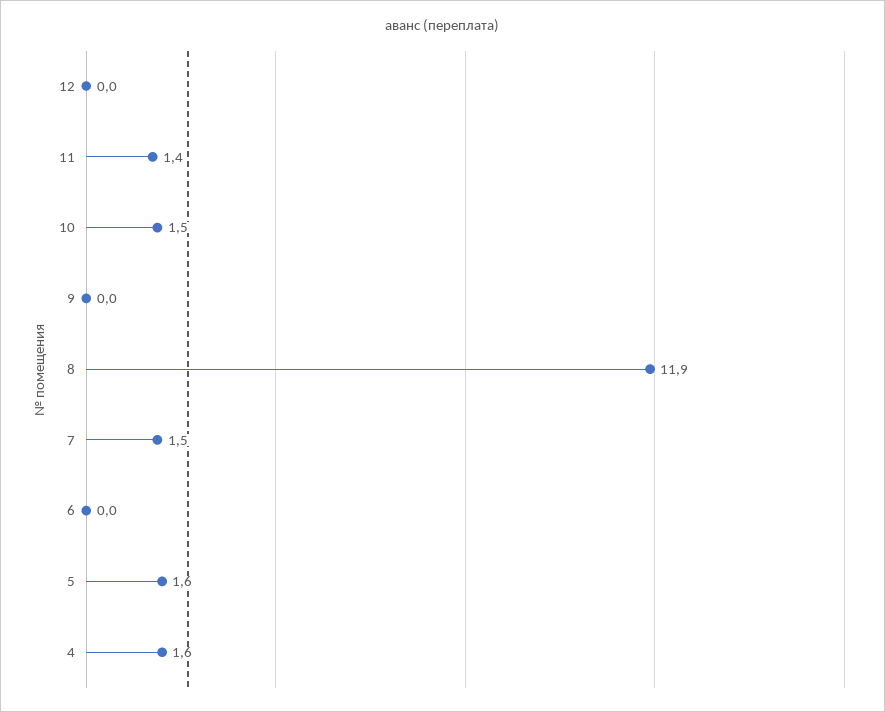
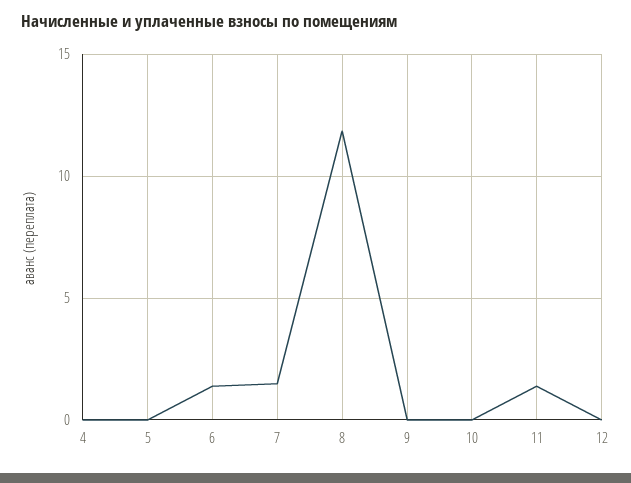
10: 1.5 -> 0
6: 0 -> 1.5
5: 1.6 -> 0
4: 1.6 -> 0

